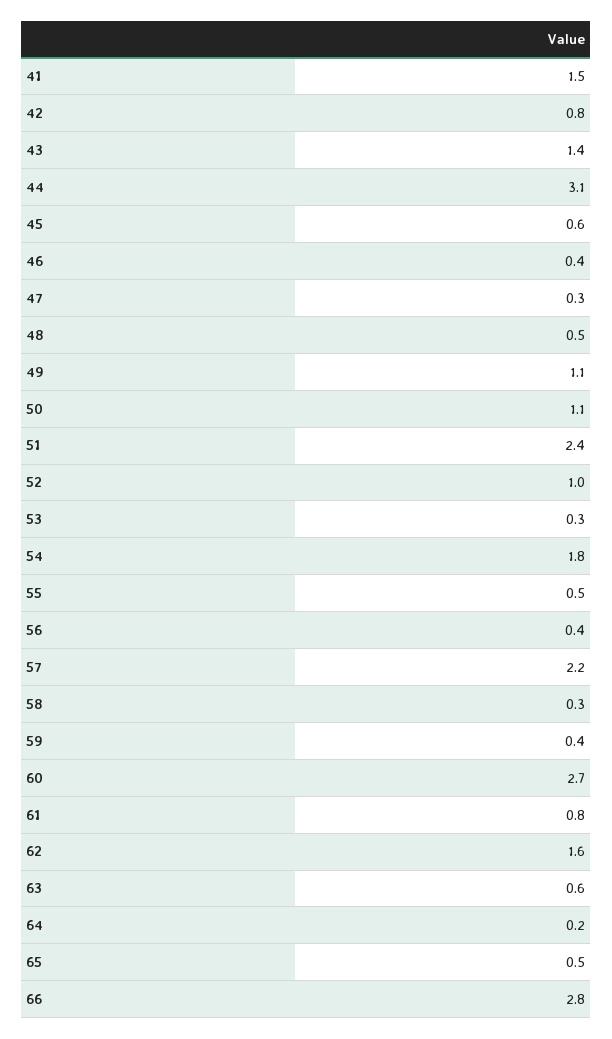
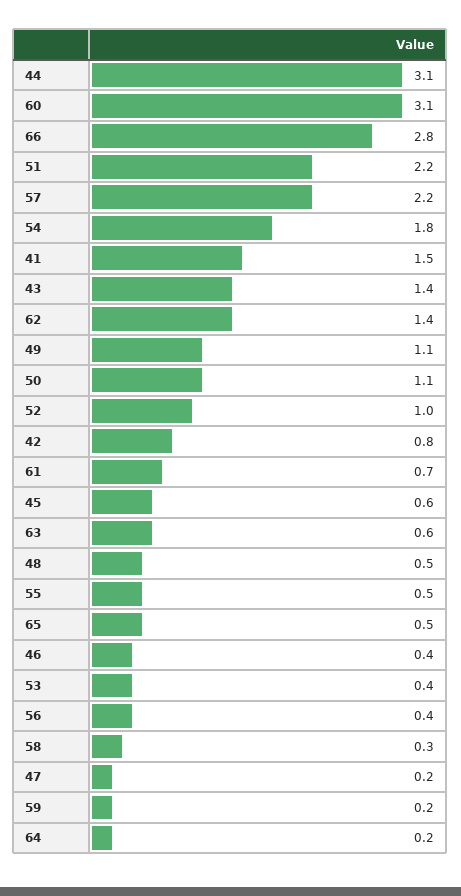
47: 0.3 -> 0.2
51: 2.4 -> 2.2
53: 0.3 -> 0.4
59: 0.4 -> 0.2
60: 2.7 -> 3.1
61: 0.8 -> 0.7
62: 1.6 -> 1.4

